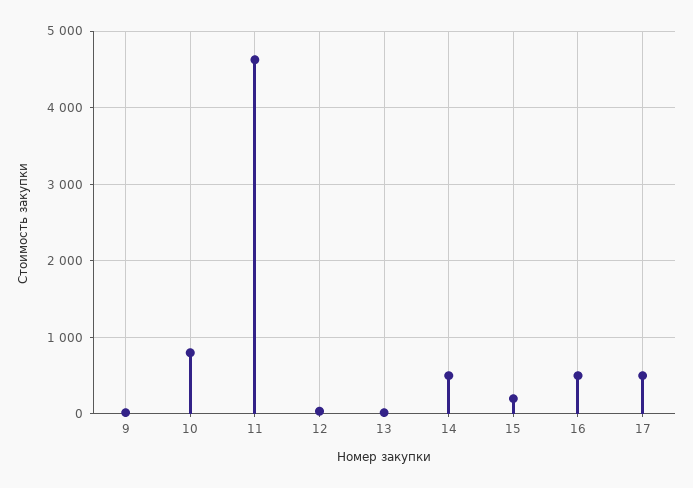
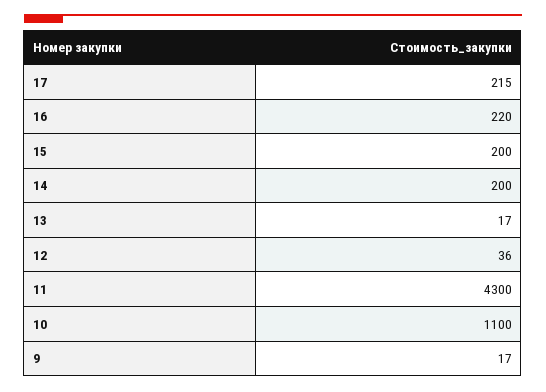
10: 800 -> 1100
11: 4600 -> 4300
14: 500 -> 200
16: 500 -> 220
17: 500 -> 215

